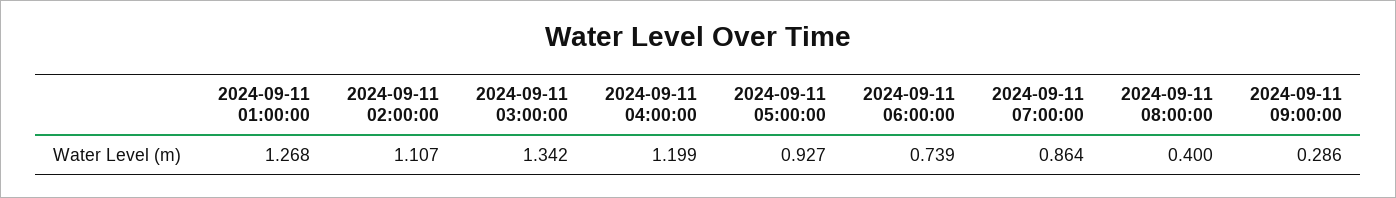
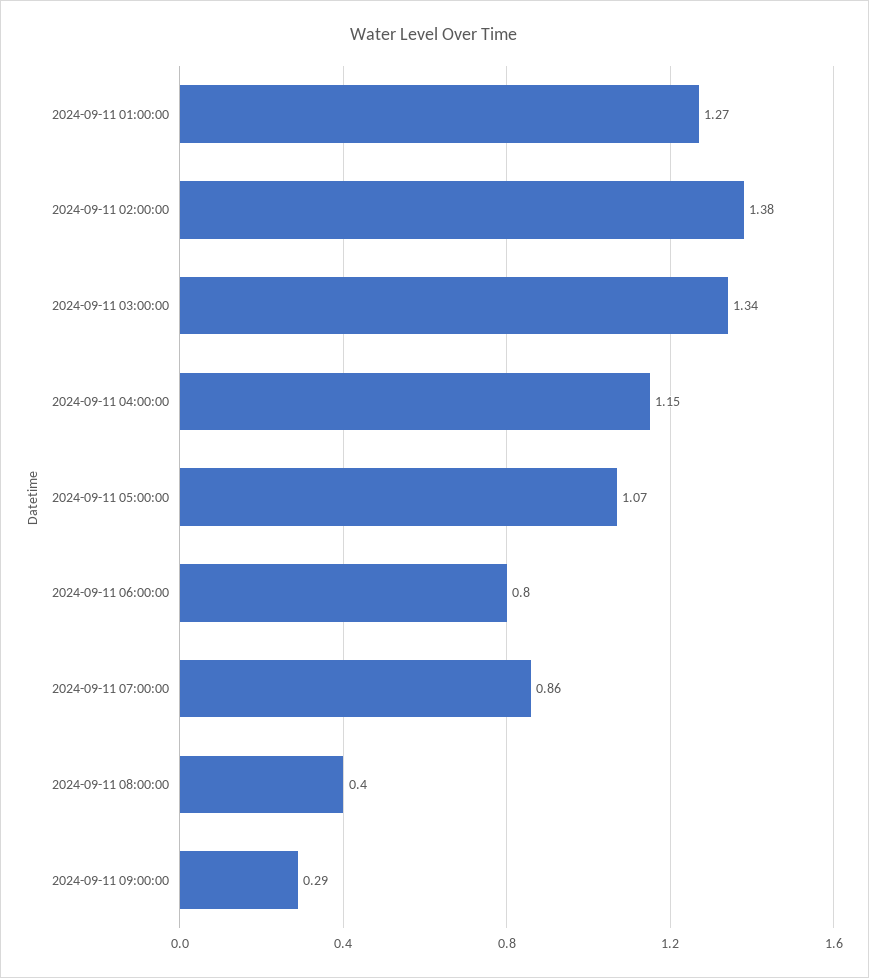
2024-09-11 02:00:00: 1.107 -> 1.38
2024-09-11 04:00:00: 1.199 -> 1.15
2024-09-11 05:00:00: 0.927 -> 1.07
2024-09-11 06:00:00: 0.739 -> 0.8

